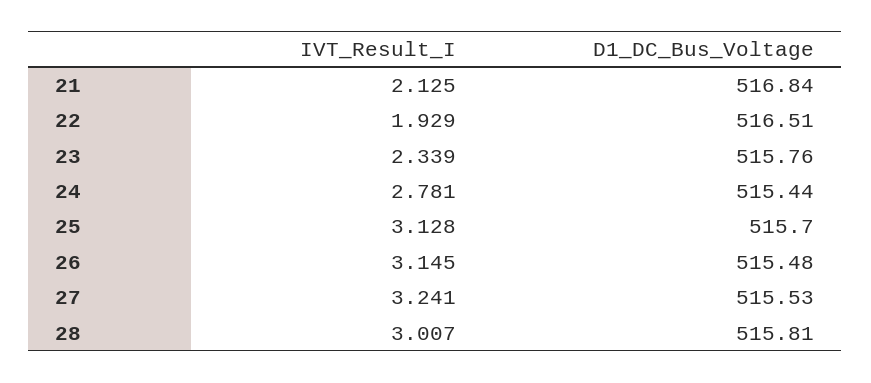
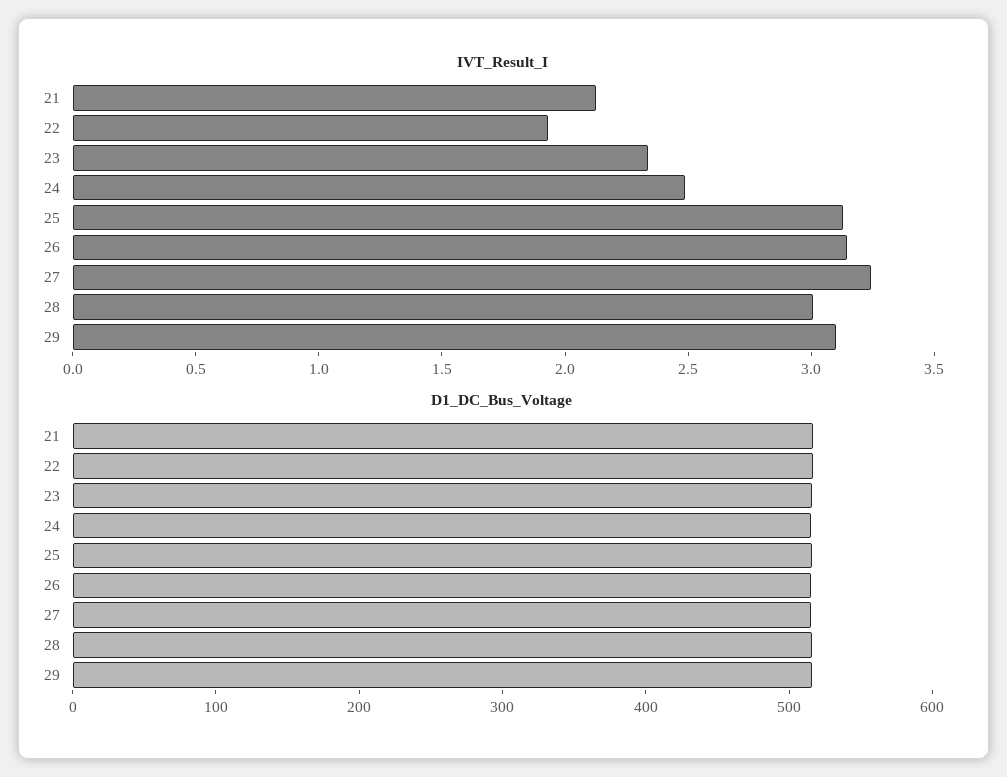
IVT_Result_I, 24: 2.781 -> 2.5
IVT_Result_I, 29: none -> 3.1
D1_DC_Bus_Voltage, 29: none -> 520

